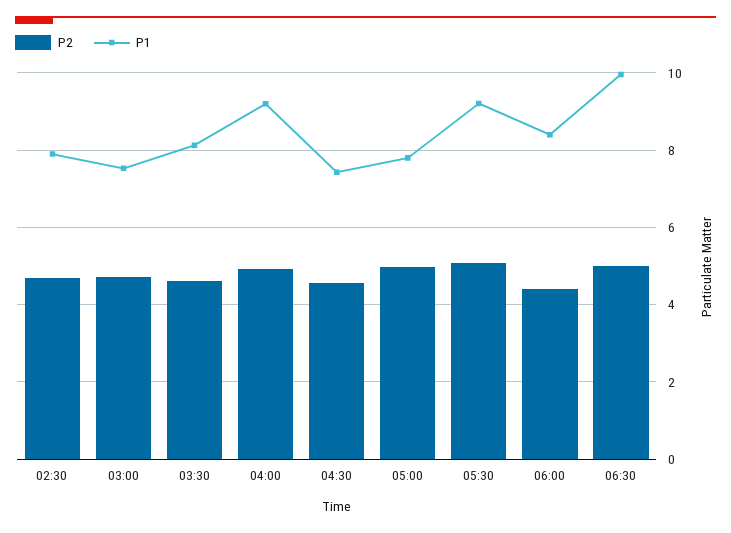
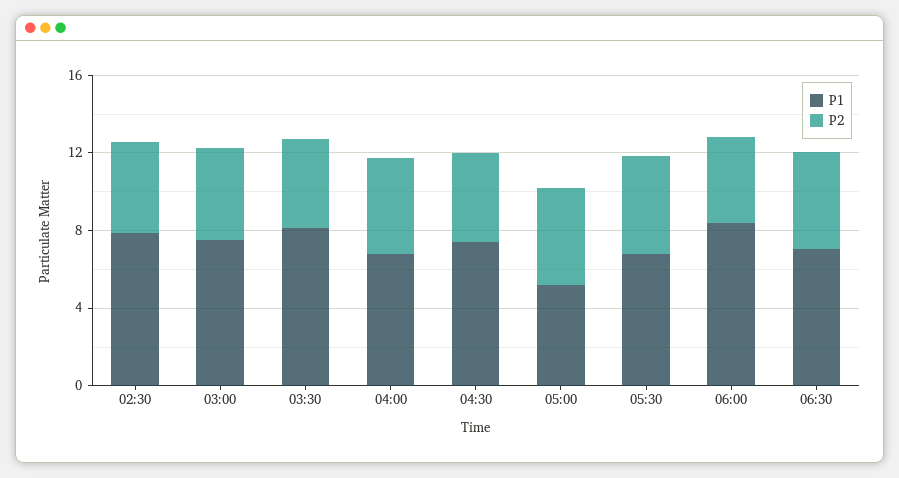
P1, 04:00: 9.2 -> 7
P1, 05:00: 7.8 -> 5
P1, 05:30: 9.2 -> 7
P1, 06:30: 10 -> 7

